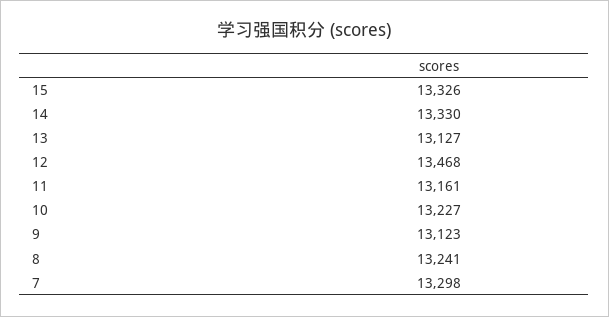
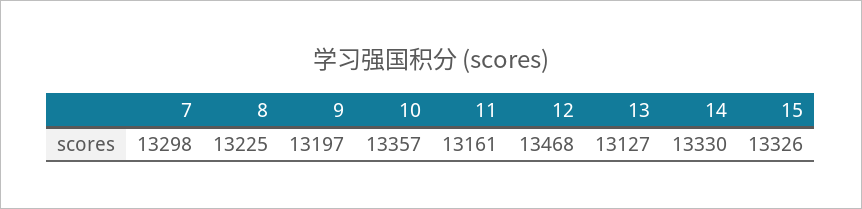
10: 13227 -> 13357
9: 13123 -> 13197
8: 13241 -> 13225

